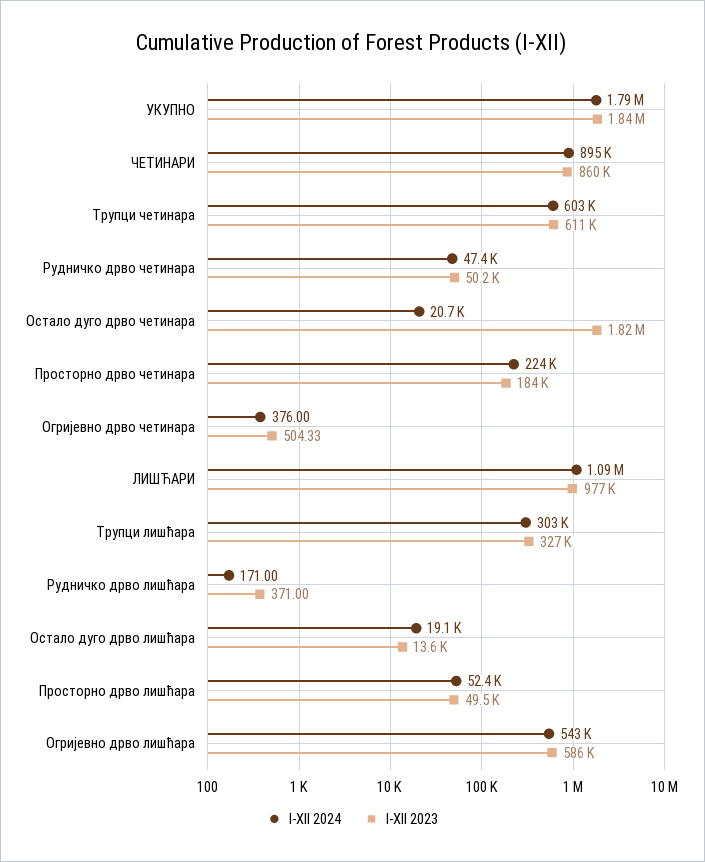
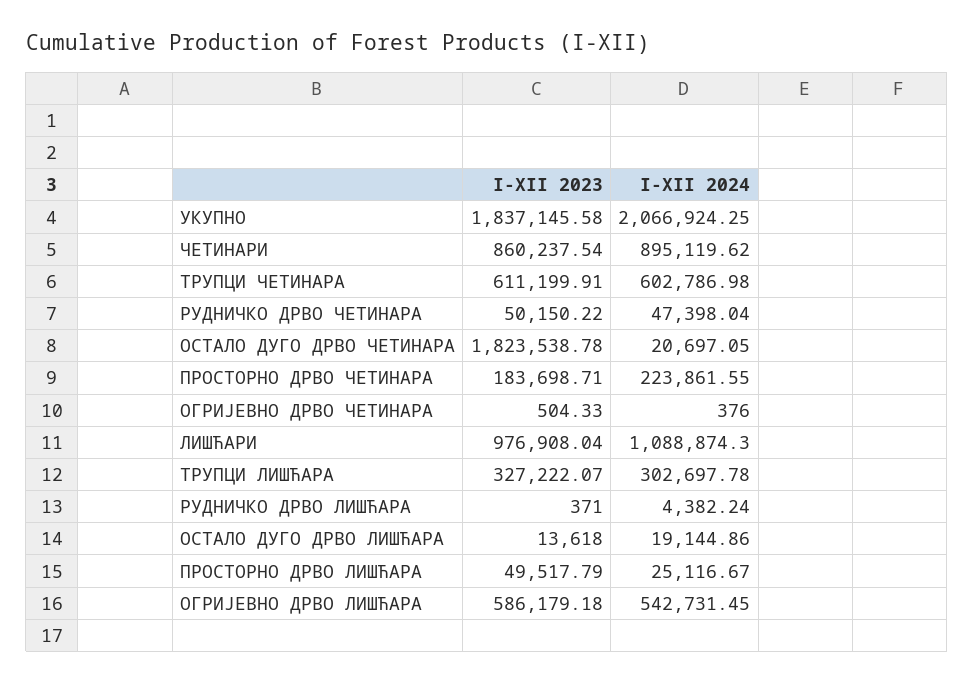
I-XII 2024, УКУПНО: 1790000 -> 2066924.25
I-XII 2024, Рудничко дрво лишћара: 171 -> 4382.24
I-XII 2024, Просторно дрво лишћара: 52400 -> 25116.67

